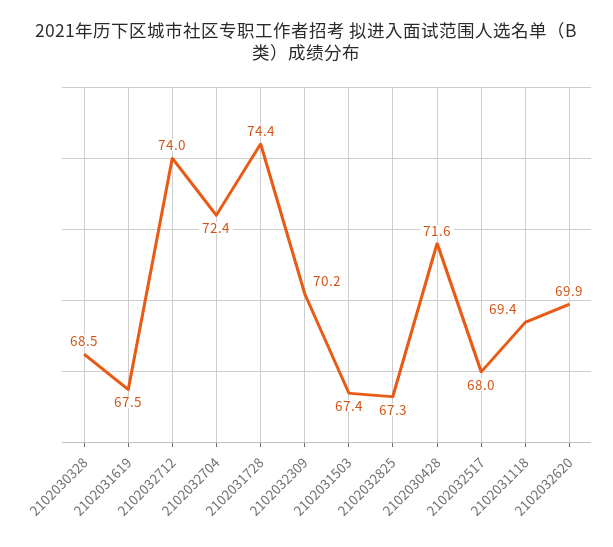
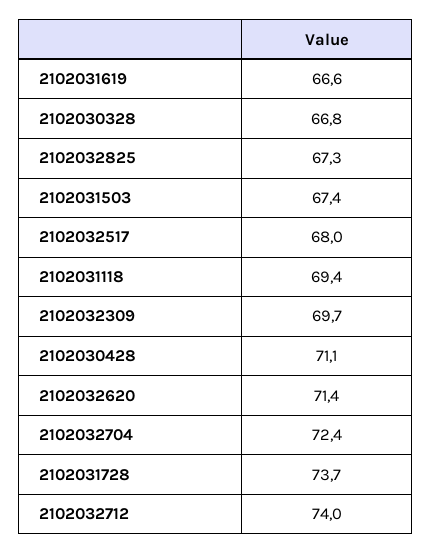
2102030328: 68.5 -> 66.8
2102031619: 67.5 -> 66.6
2102031728: 74.4 -> 73.7
2102032309: 70.2 -> 69.7
2102030428: 71.6 -> 71.1
2102032620: 69.9 -> 71.4

